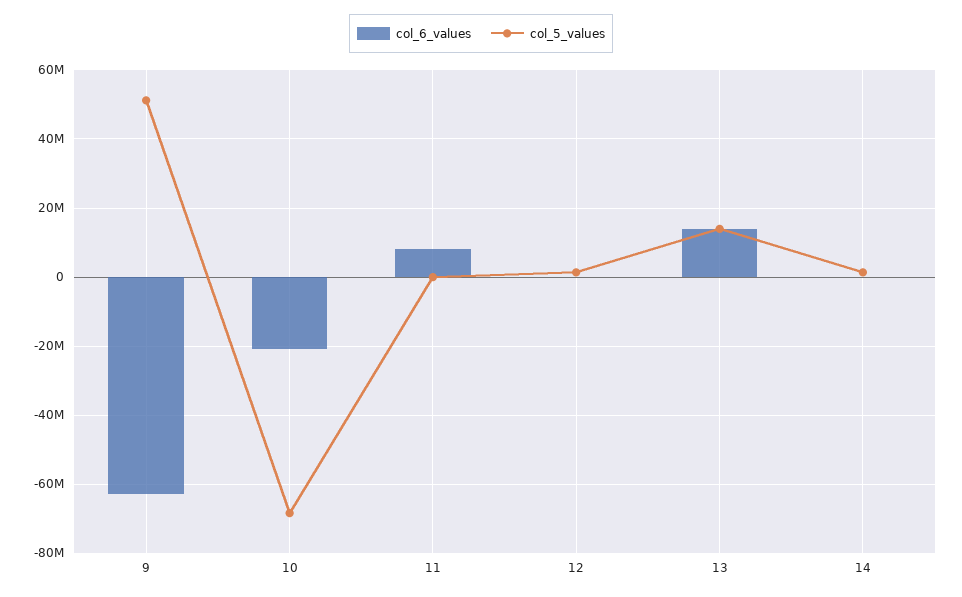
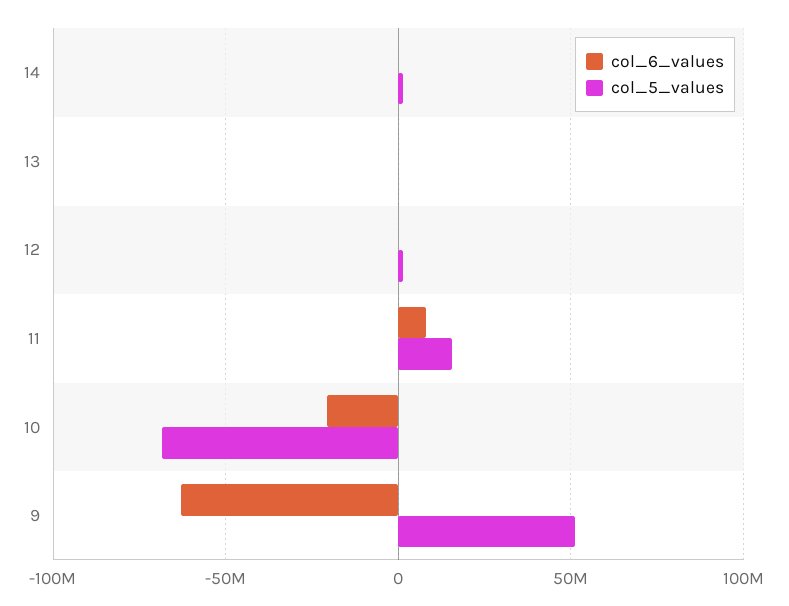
col_5_values, 11: 0 -> 15000000
col_6_values, 13: 14000000 -> 0
col_5_values, 13: 14000000 -> 0

